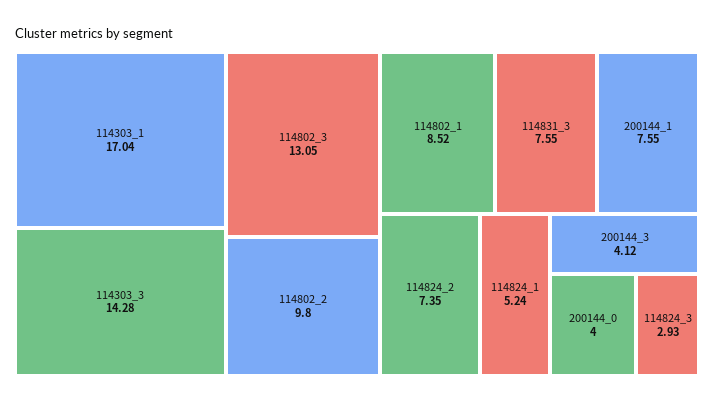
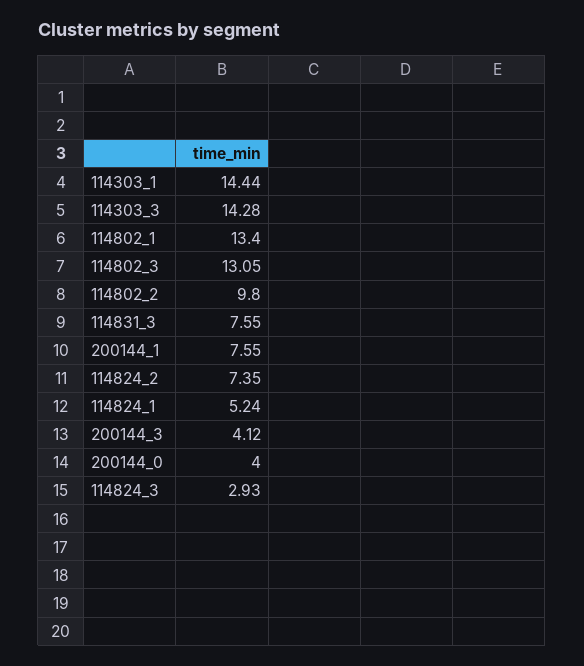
114303_1: 17.04 -> 14.44
114802_1: 8.52 -> 13.4

